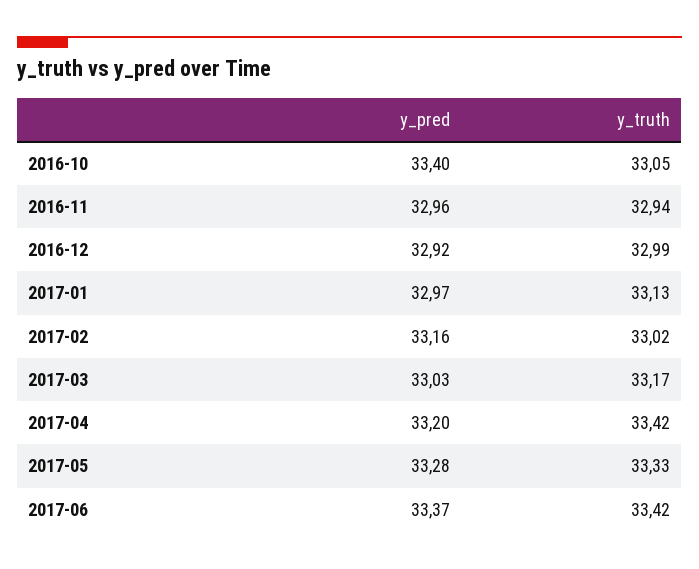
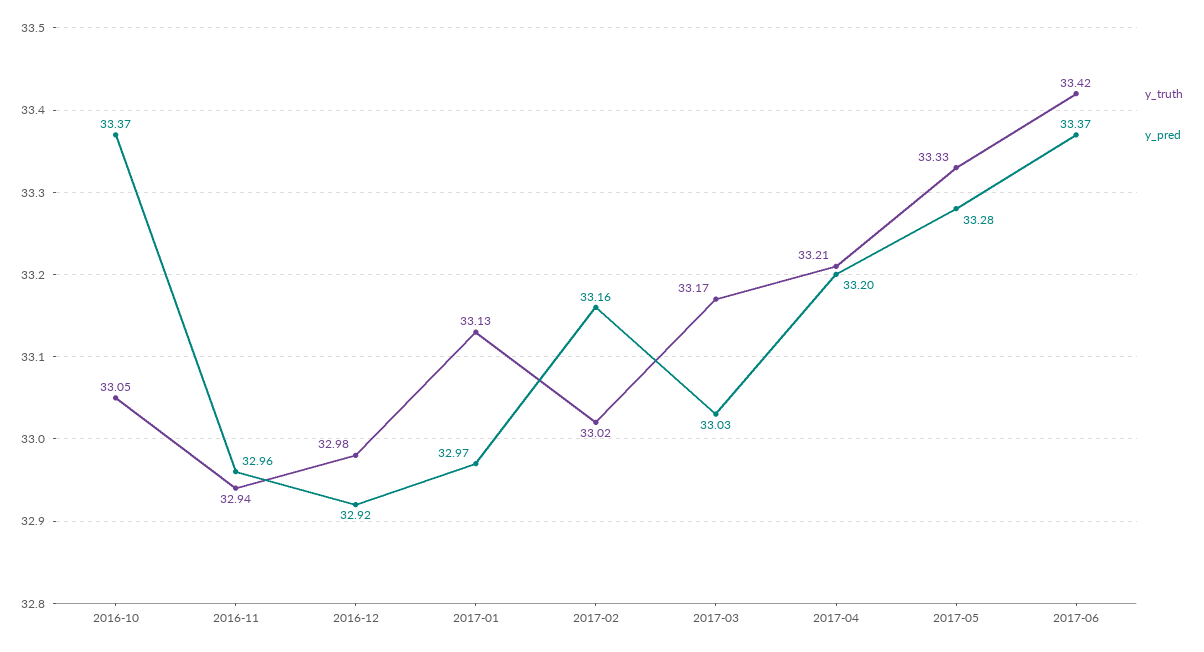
y_pred, 2016-10: 33.4 -> 33.37
y_truth, 2016-12: 32.99 -> 32.98
y_truth, 2017-04: 33.42 -> 33.21

